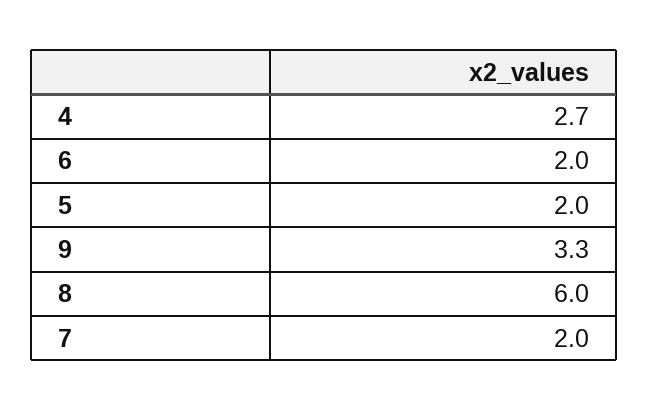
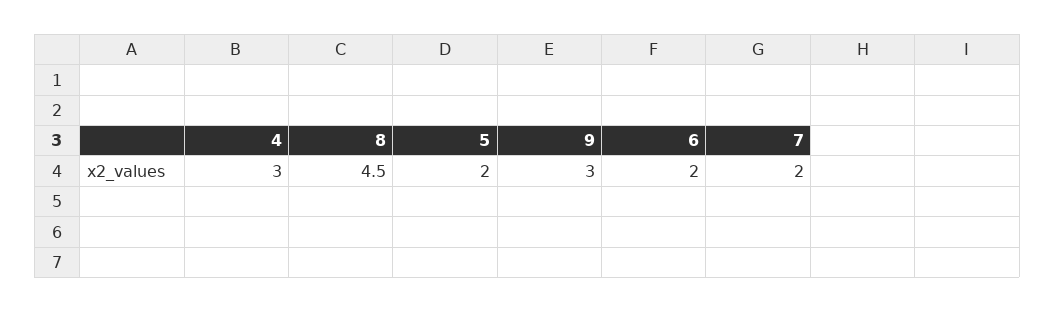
4: 2.7 -> 3
9: 3.3 -> 3
8: 6 -> 4.5

